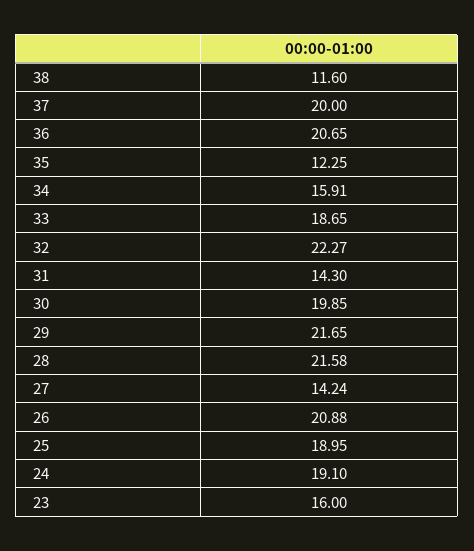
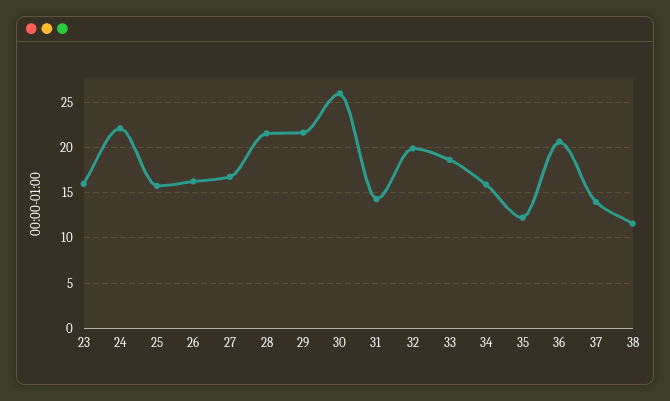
37: 20 -> 14
32: 22.27 -> 20
30: 19.85 -> 26
27: 14.24 -> 17
26: 20.88 -> 16
25: 18.95 -> 16
24: 19.1 -> 22

